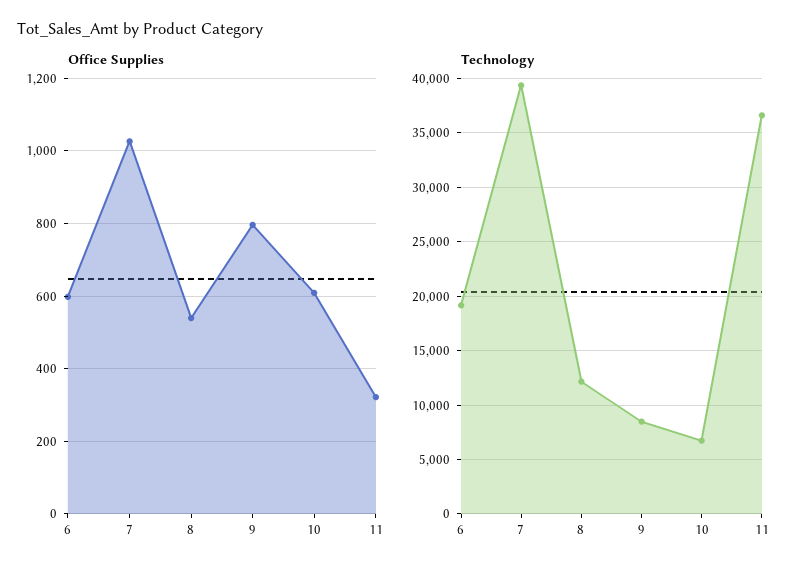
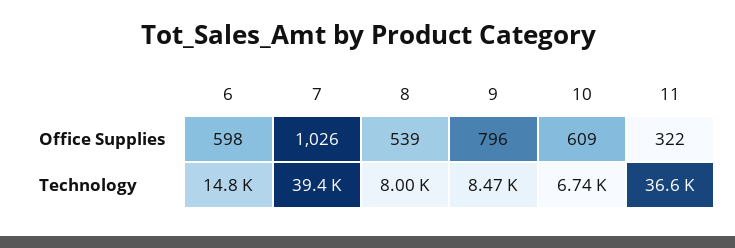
Technology, 6: 19000 -> 14800
Technology, 8: 12000 -> 8000

